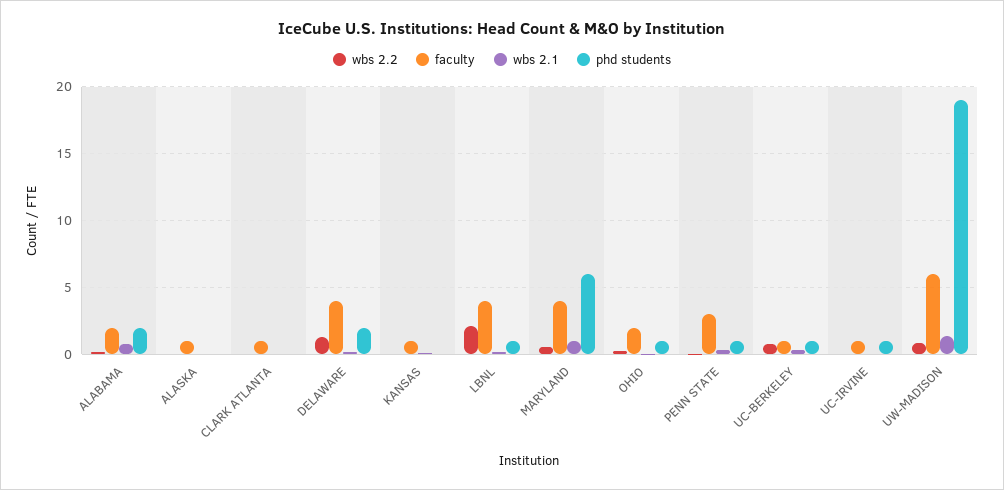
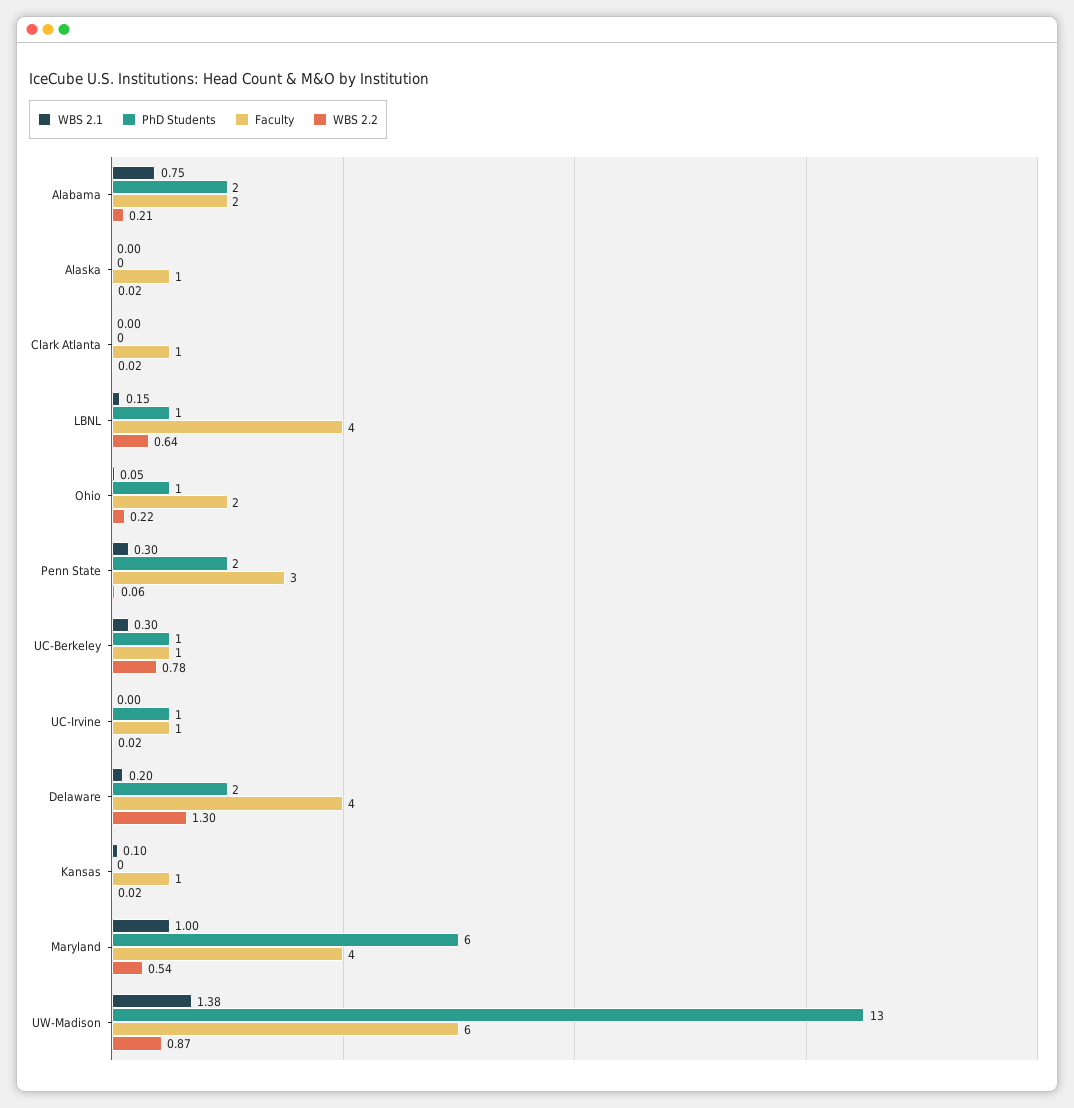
wbs 2.2, LBNL: 2 -> 0.64
phd students, PENN STATE: 1 -> 2
phd students, UW-MADISON: 19 -> 13

